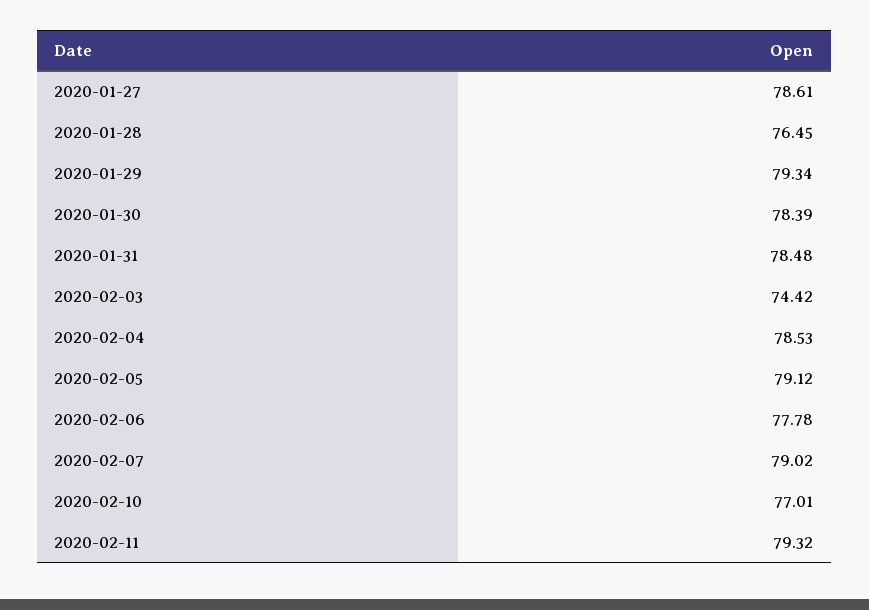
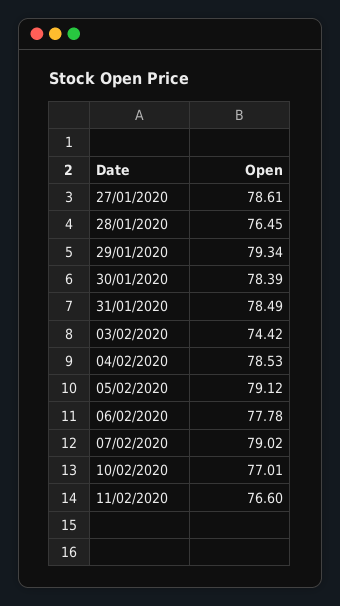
2020-01-31: 78.48 -> 78.49
2020-02-11: 79.32 -> 76.6

